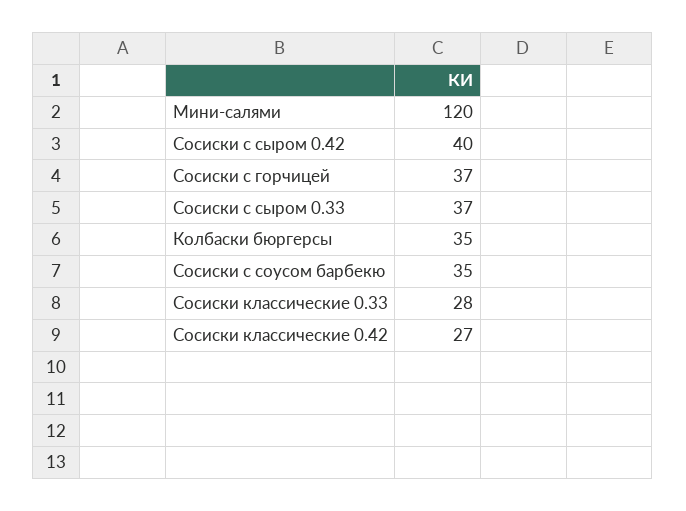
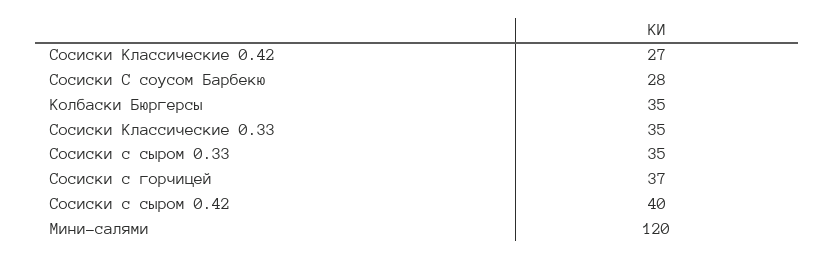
Сосиски с сыром 0.33: 37 -> 35
Сосиски с соусом барбекю: 35 -> 28
Сосиски классические 0.33: 28 -> 35

